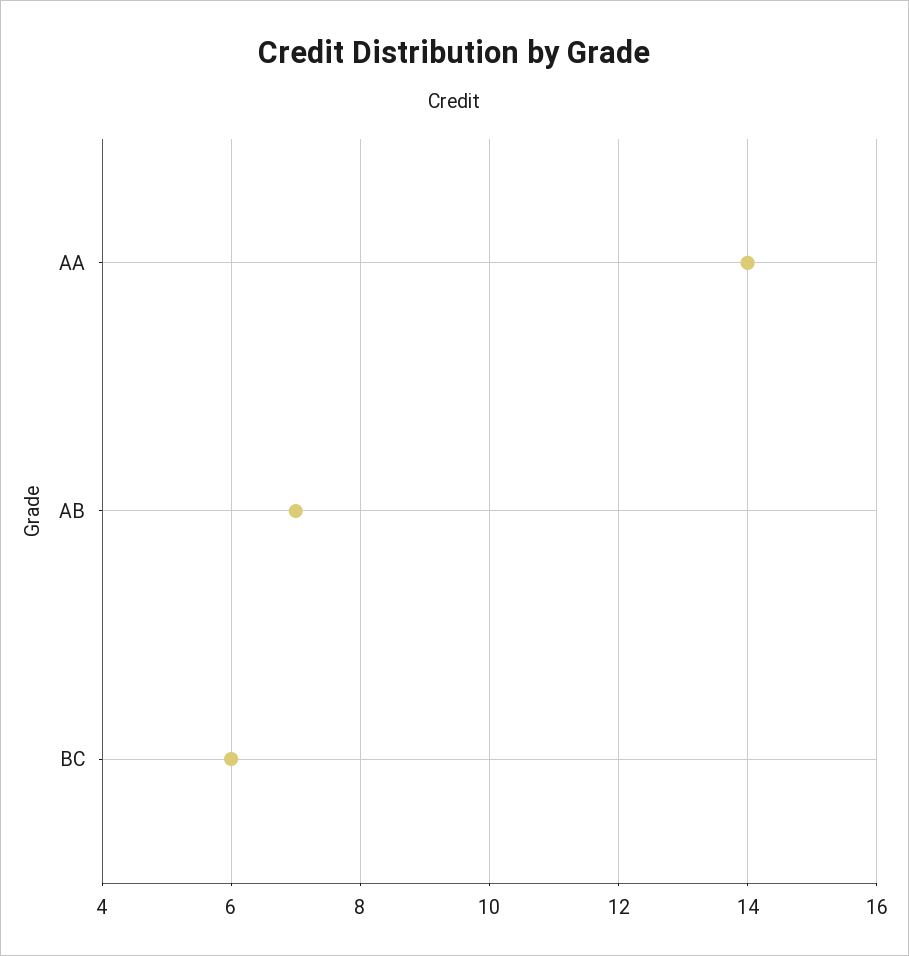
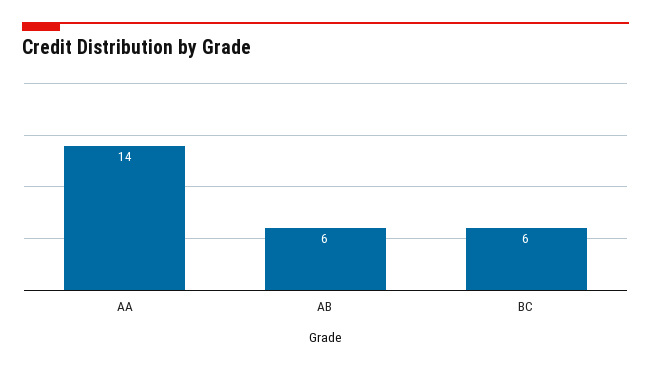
AB: 7 -> 6

